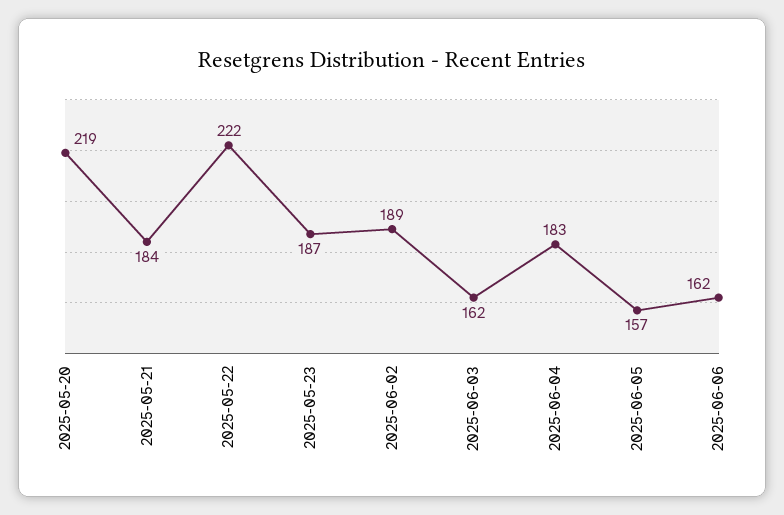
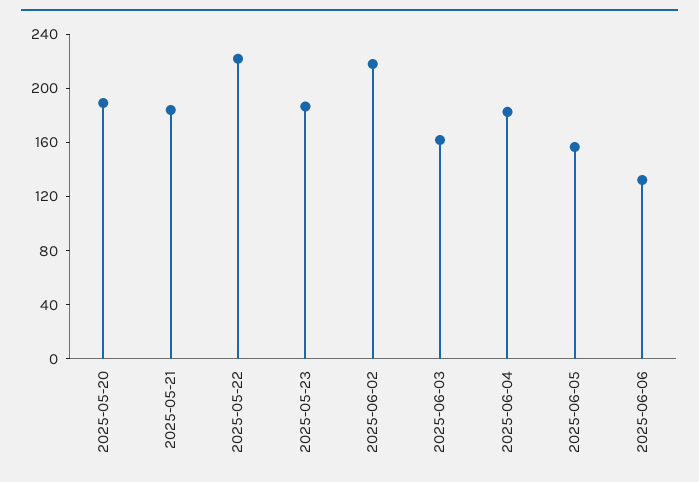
2025-05-20: 219 -> 190
2025-06-02: 189 -> 220
2025-06-06: 162 -> 130

